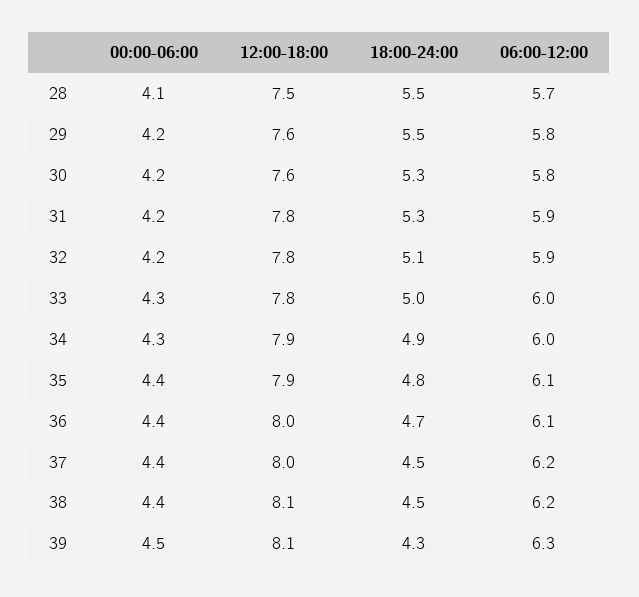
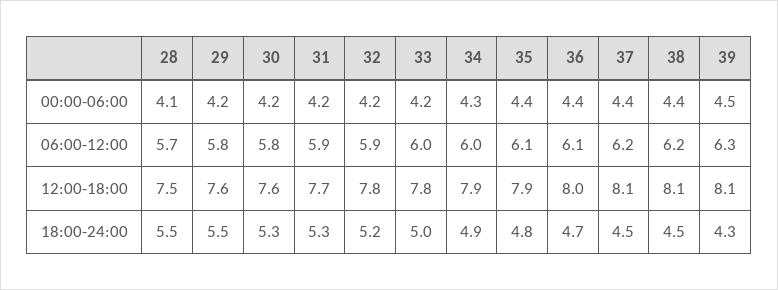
12:00-18:00, 31: 7.8 -> 7.7
18:00-24:00, 32: 5.1 -> 5.2
00:00-06:00, 33: 4.3 -> 4.2
12:00-18:00, 37: 8 -> 8.1

